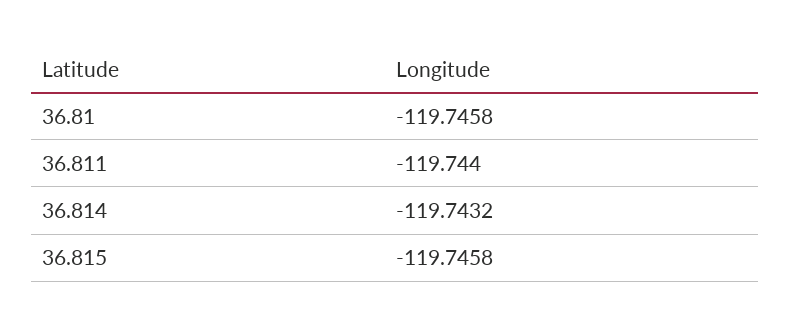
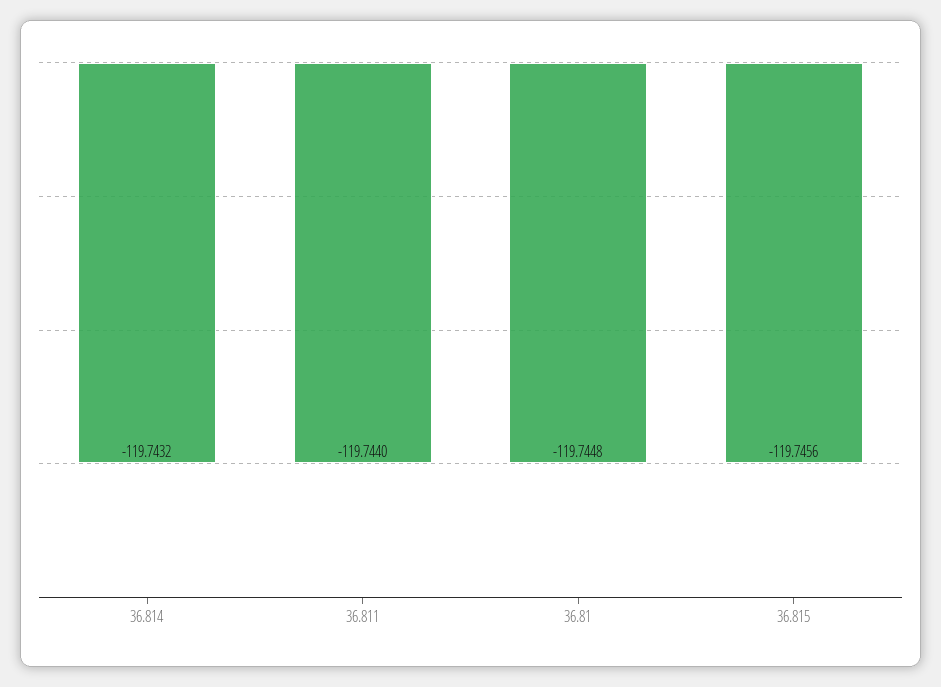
36.81: -119.7458 -> -119.7448
36.815: -119.7458 -> -119.7456

